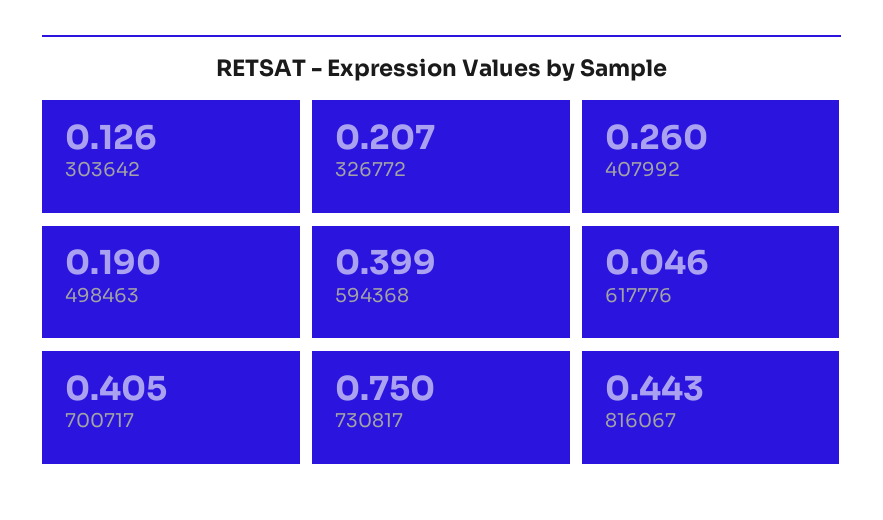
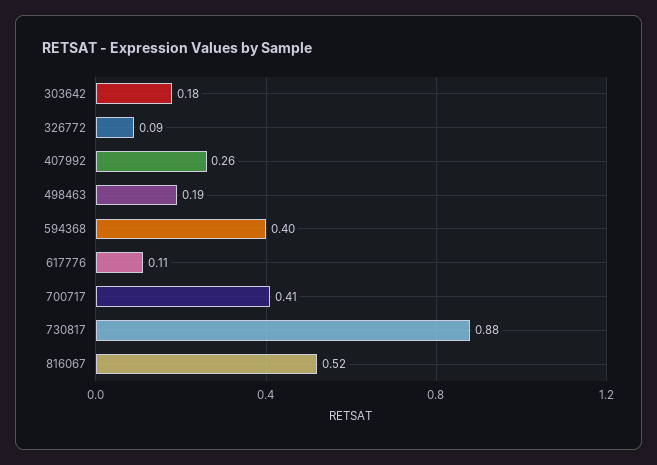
303642: 0.126 -> 0.18
326772: 0.207 -> 0.09
617776: 0.046 -> 0.11
730817: 0.75 -> 0.88
816067: 0.443 -> 0.52

